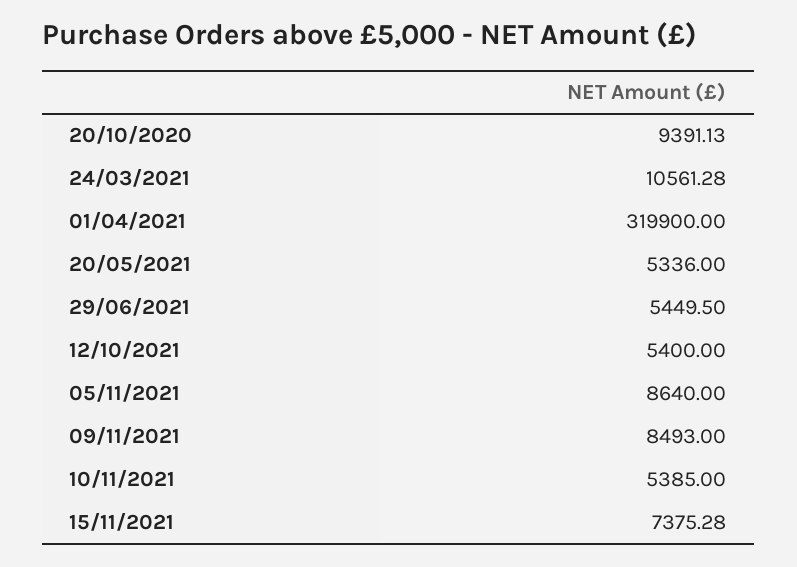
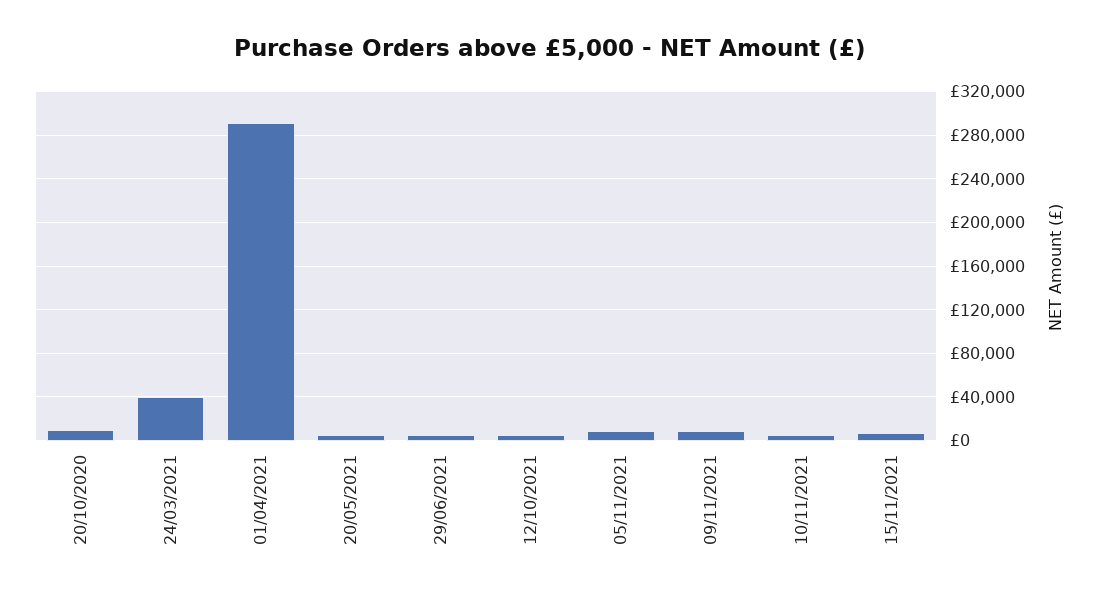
24/03/2021: 10561.28 -> 40000
01/04/2021: 319900 -> 290000

